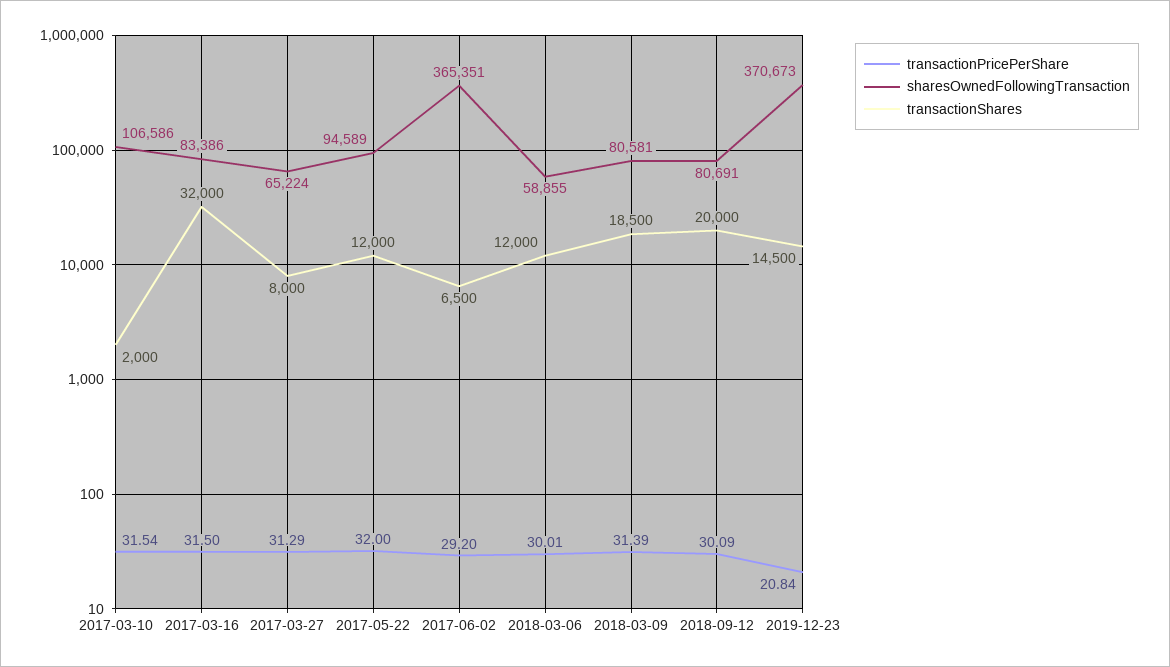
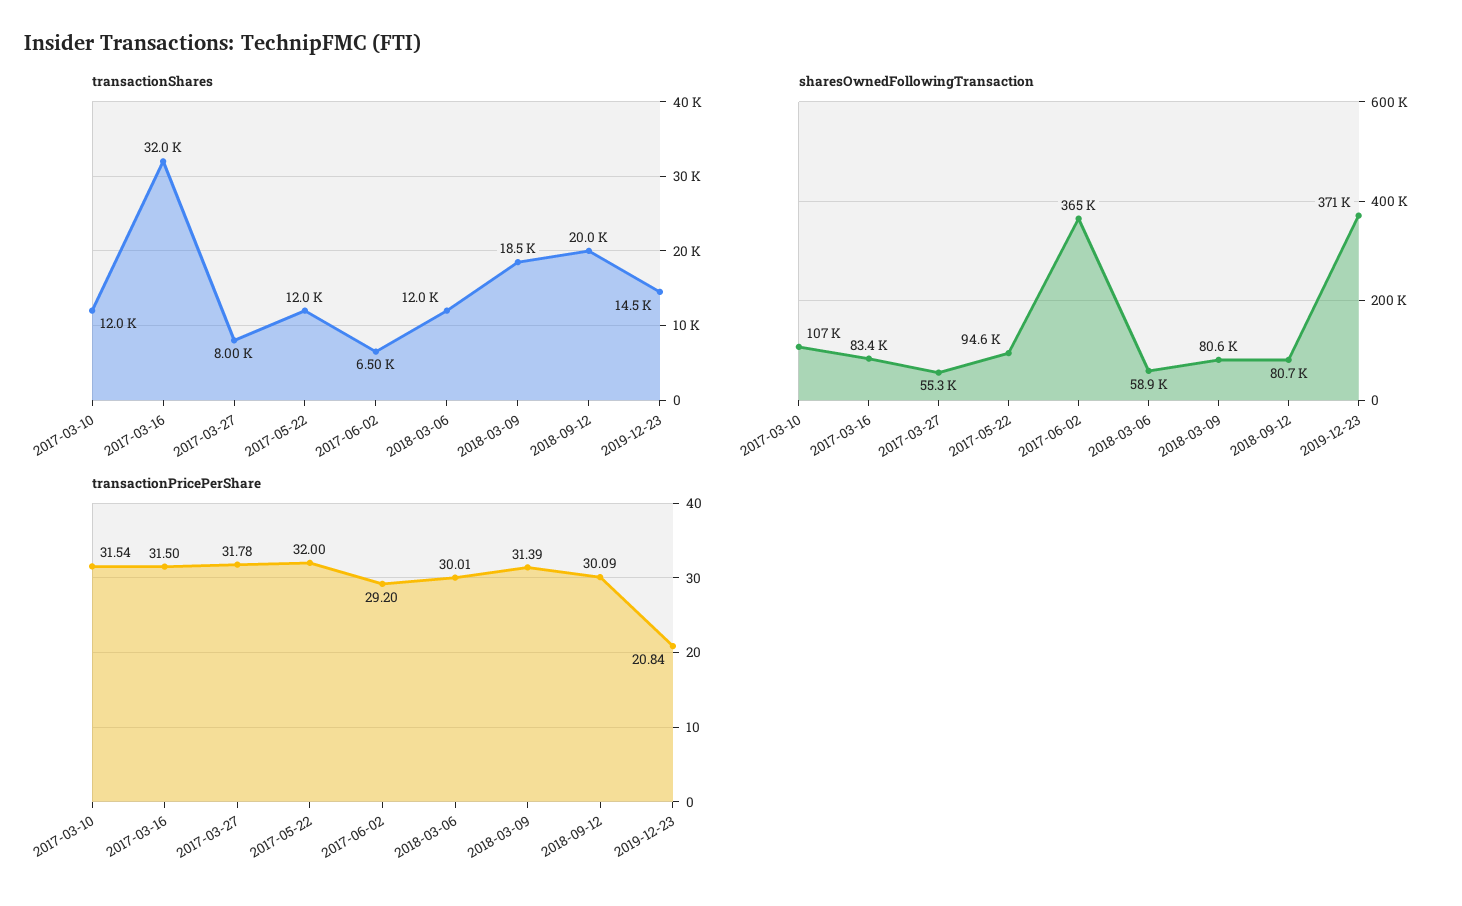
transactionShares, 2017-03-10: 2000 -> 12000
transactionPricePerShare, 2017-03-27: 31.29 -> 31.78
sharesOwnedFollowingTransaction, 2017-03-27: 65224 -> 55300

